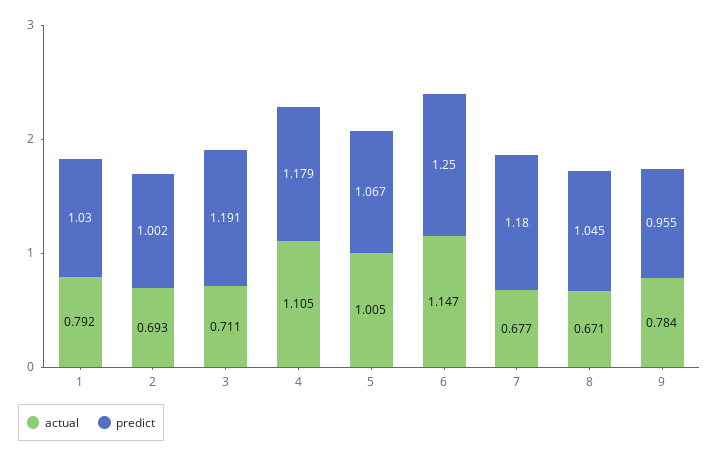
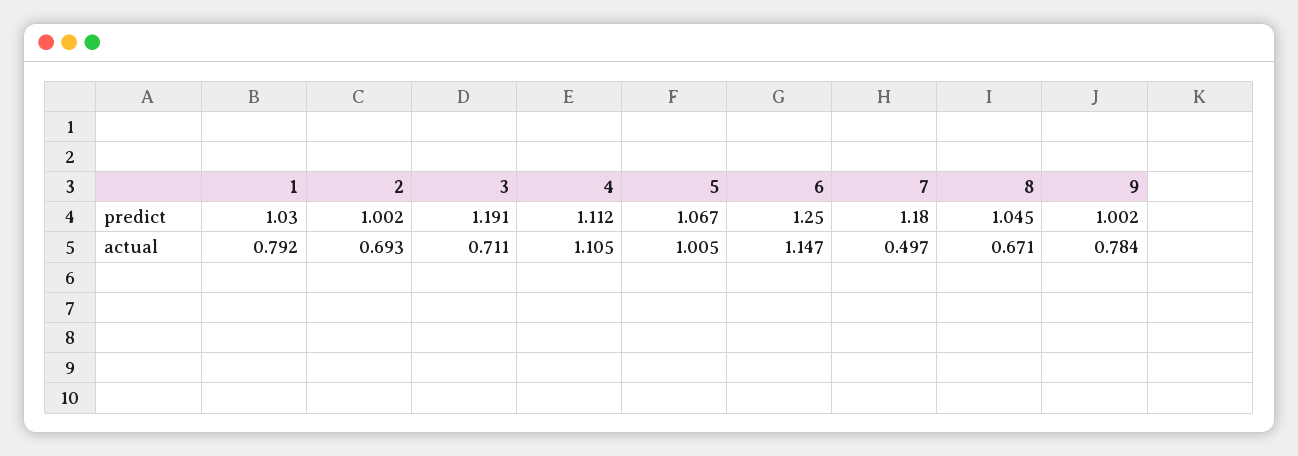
predict, 4: 1.179 -> 1.112
actual, 7: 0.677 -> 0.497
predict, 9: 0.955 -> 1.002

